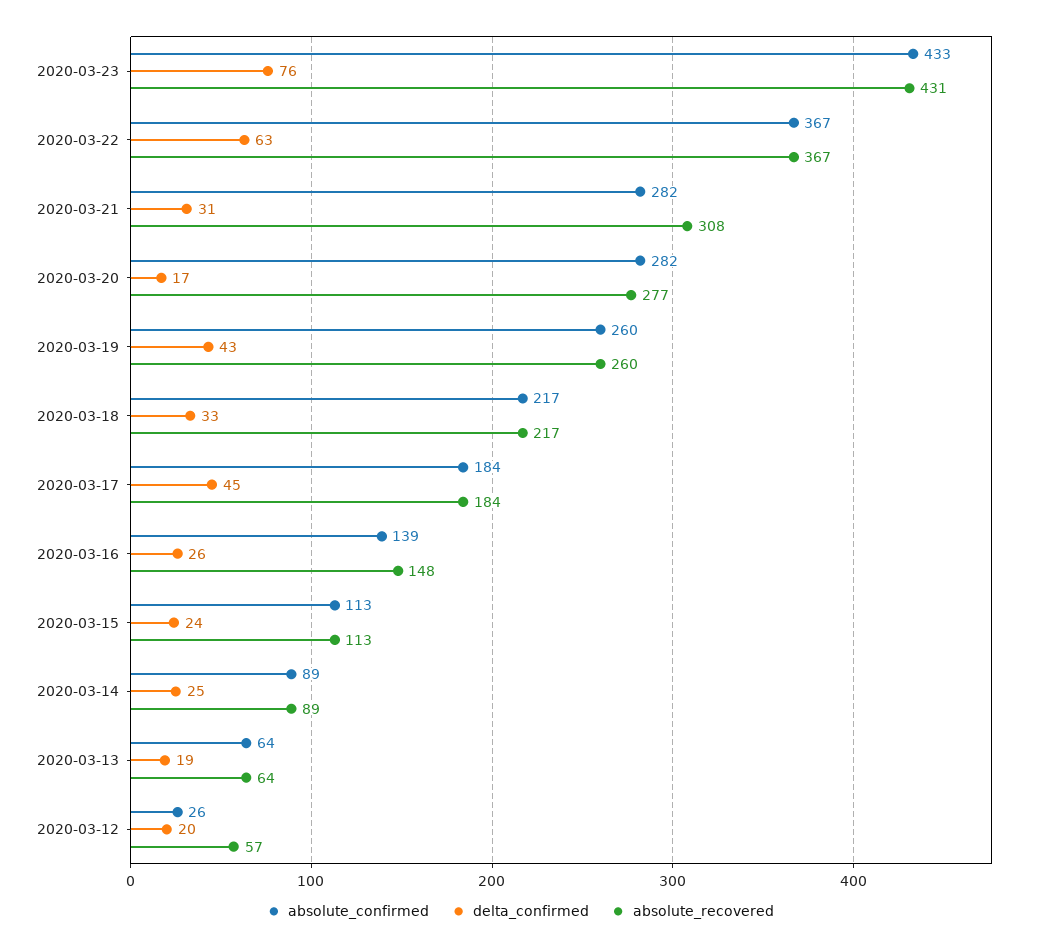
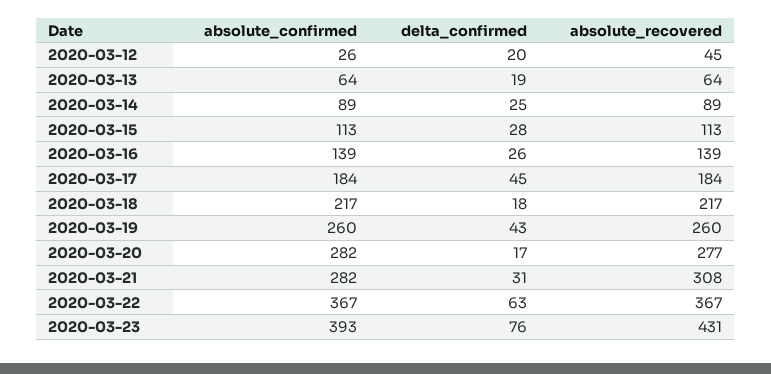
absolute_confirmed, 2020-03-23: 433 -> 393
delta_confirmed, 2020-03-18: 33 -> 18
absolute_recovered, 2020-03-16: 148 -> 139
delta_confirmed, 2020-03-15: 24 -> 28
absolute_recovered, 2020-03-12: 57 -> 45

